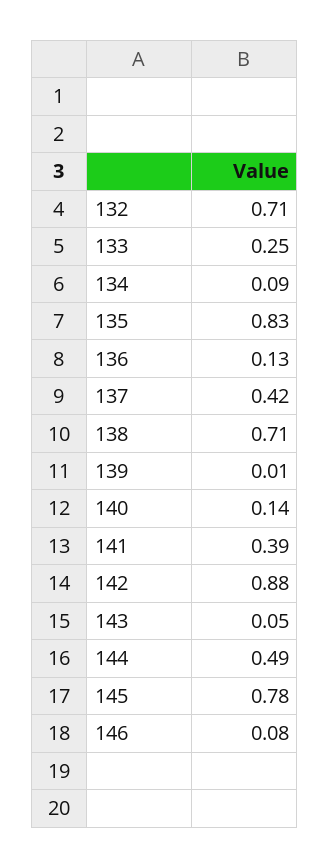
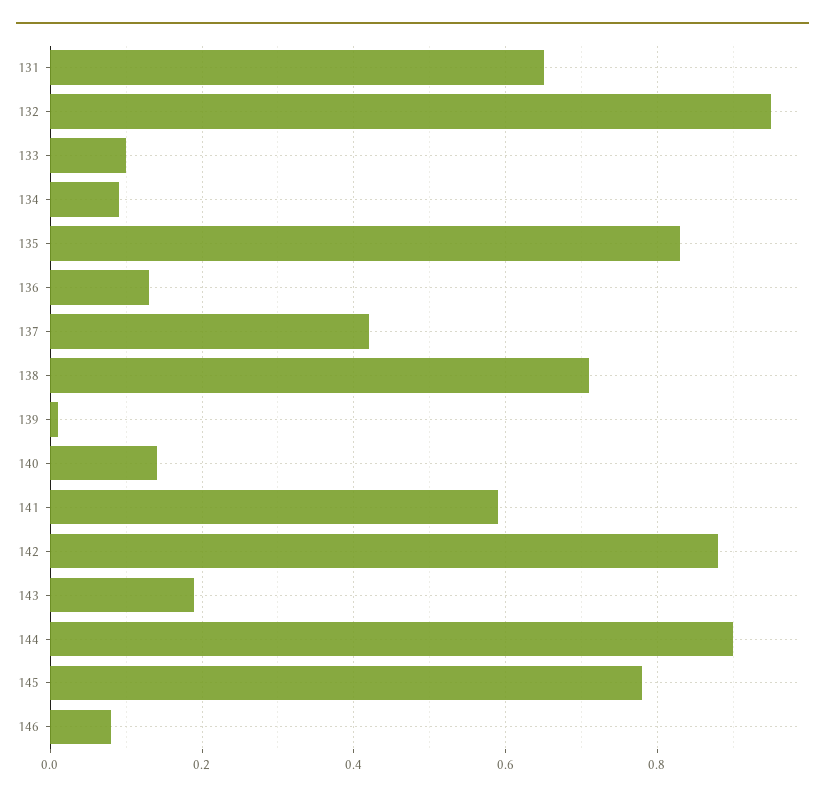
132: 0.71 -> 0.95
133: 0.25 -> 0.1
141: 0.39 -> 0.6
143: 0.05 -> 0.2
144: 0.49 -> 0.9
131: none -> 0.65

